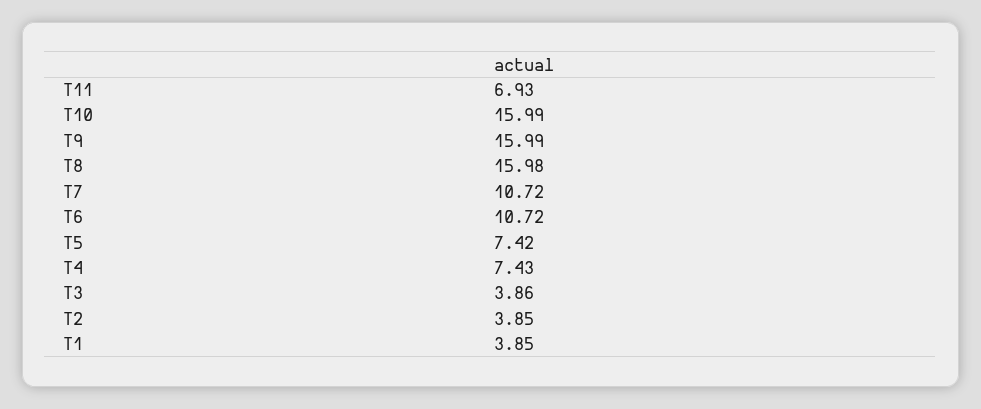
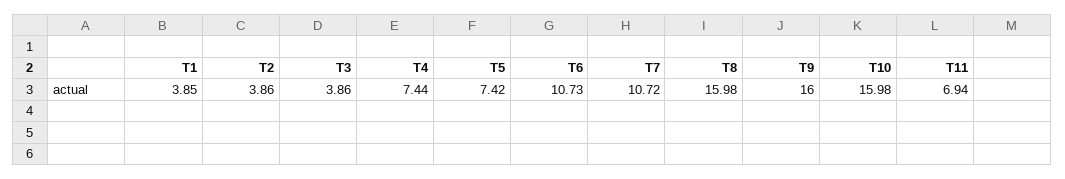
T11: 6.93 -> 6.94
T10: 15.99 -> 15.98
T9: 15.99 -> 16
T6: 10.72 -> 10.73
T4: 7.43 -> 7.44
T2: 3.85 -> 3.86

